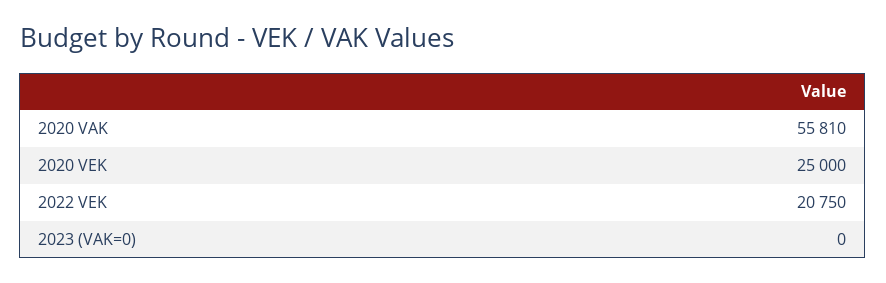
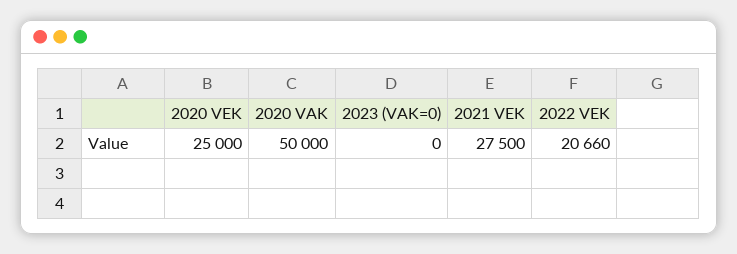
2020 VAK: 55810 -> 50000
2022 VEK: 20750 -> 20660
2021 VEK: none -> 27500

